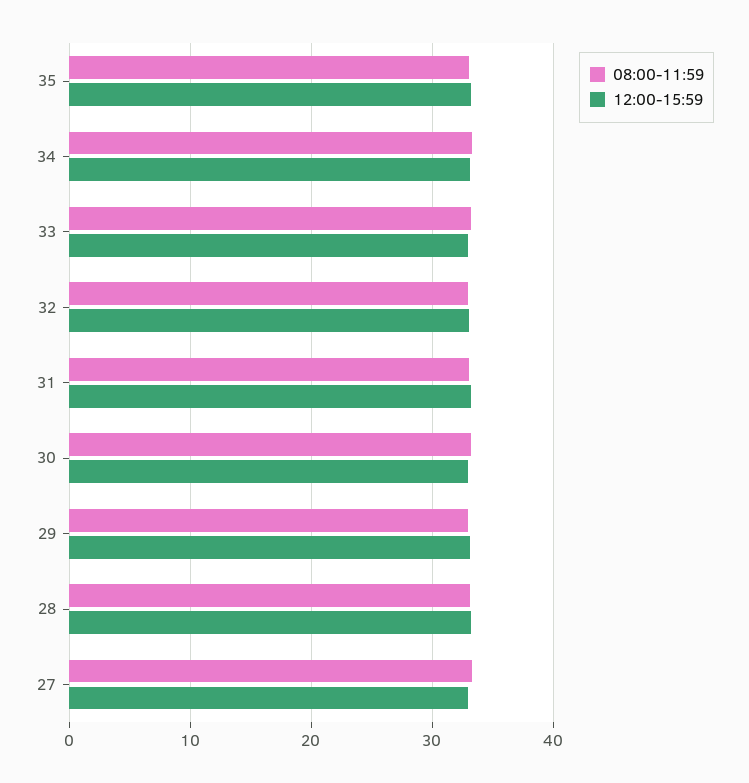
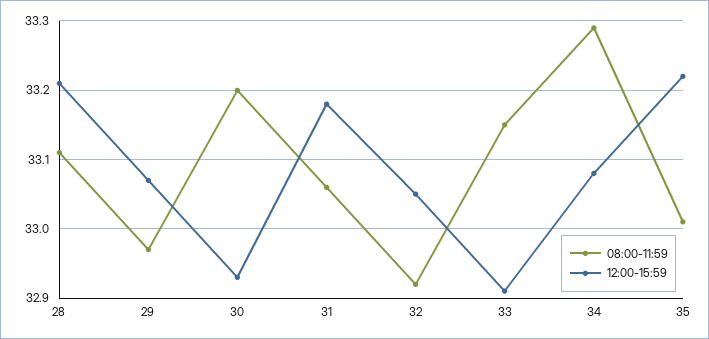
08:00-11:59, 27: 33 -> none
12:00-15:59, 27: 33 -> none

